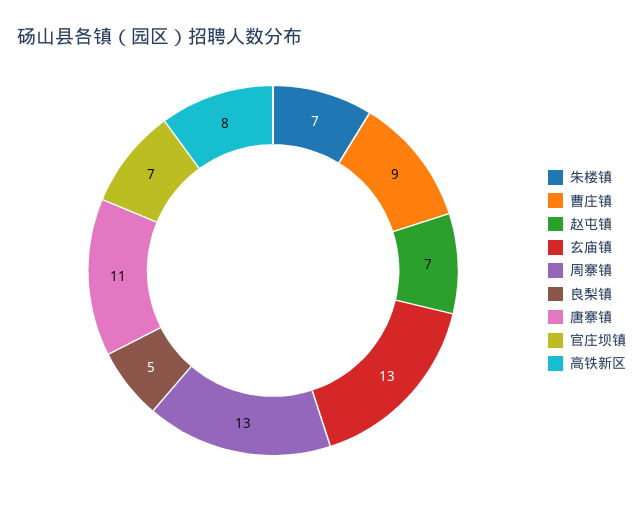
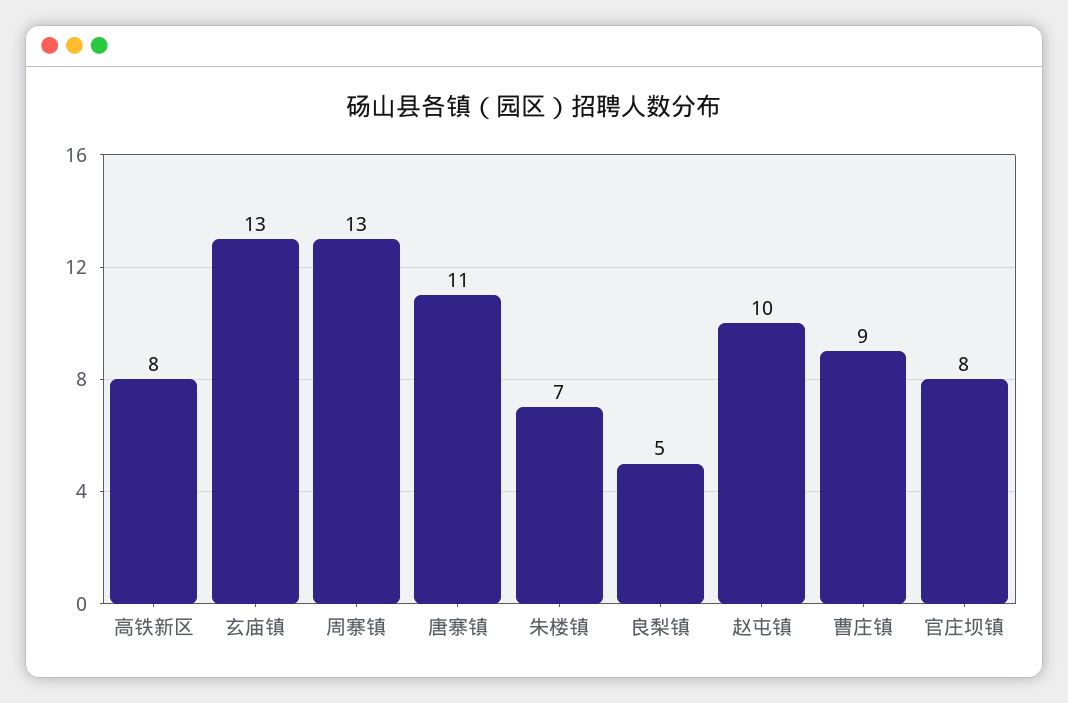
赵屯镇: 7 -> 10
官庄坝镇: 7 -> 8

